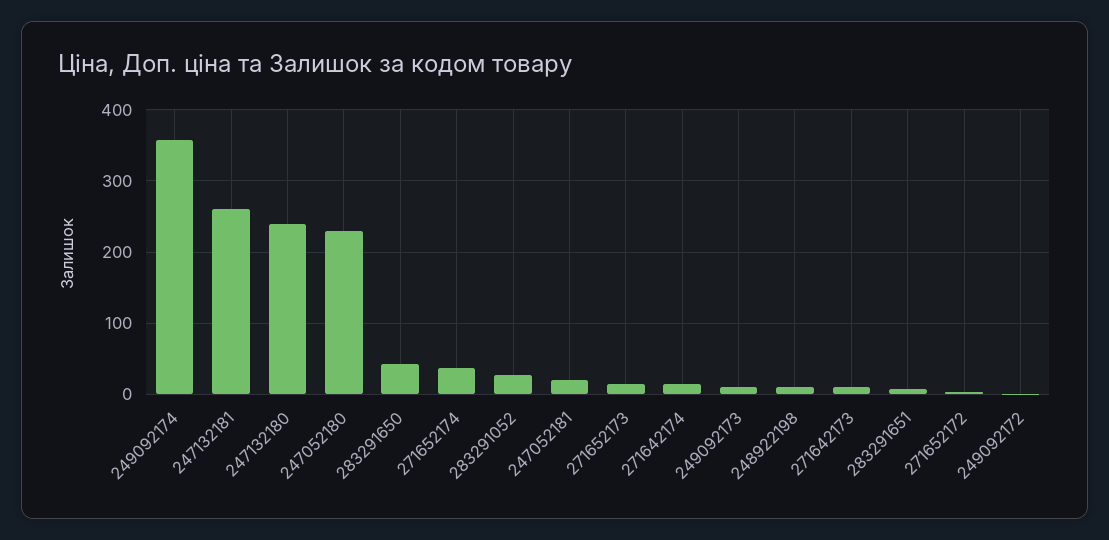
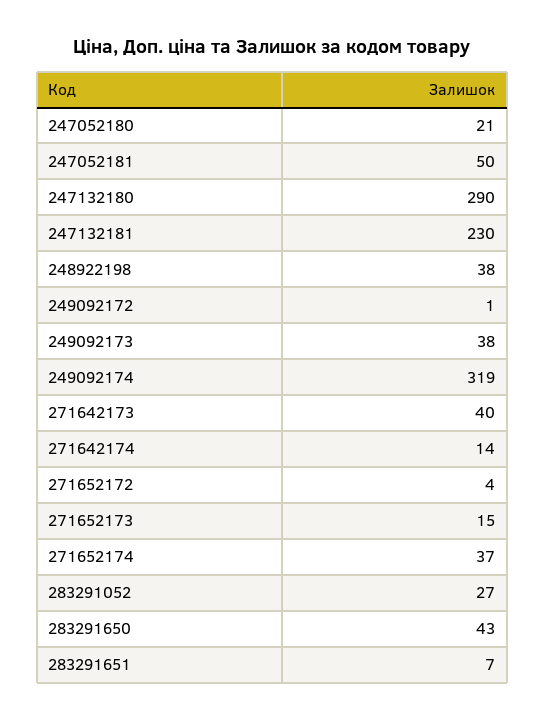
249092174: 360 -> 319
247132181: 260 -> 230
247132180: 240 -> 290
247052180: 230 -> 21
247052181: 20 -> 50
249092173: 10 -> 38
248922198: 10 -> 38
271642173: 10 -> 40

